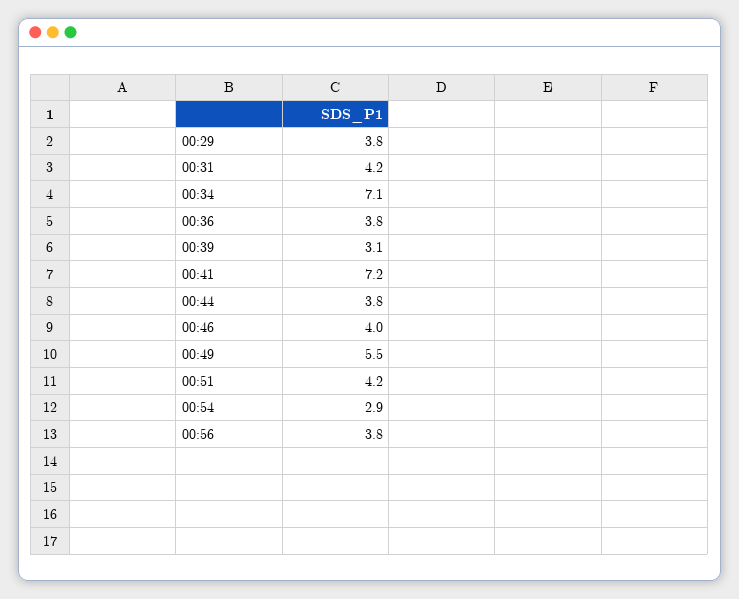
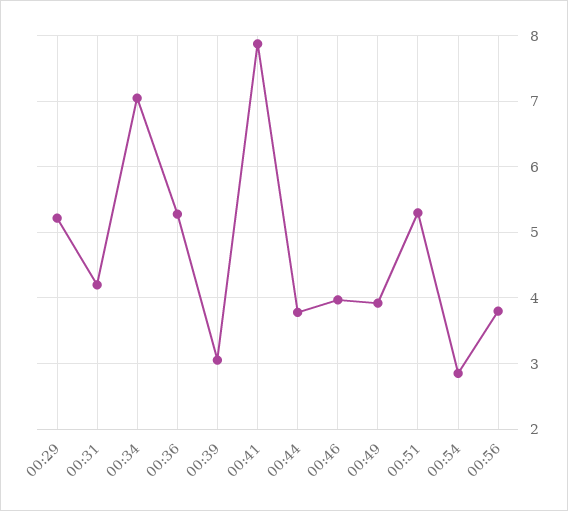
00:29: 3.8 -> 5.2
00:36: 3.8 -> 5.3
00:41: 7.2 -> 7.9
00:49: 5.5 -> 3.9
00:51: 4.2 -> 5.3

